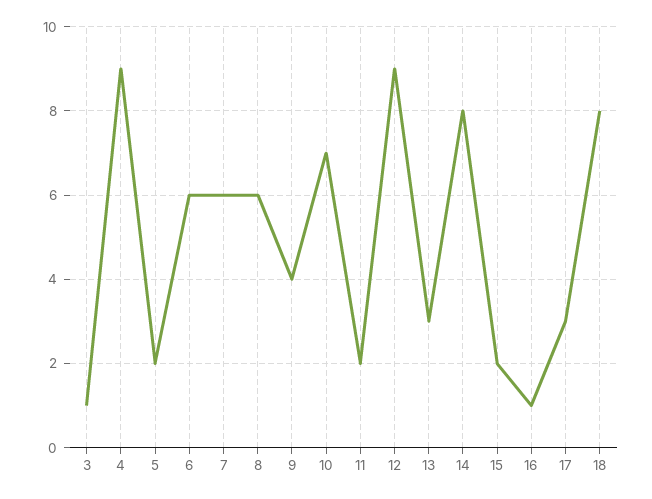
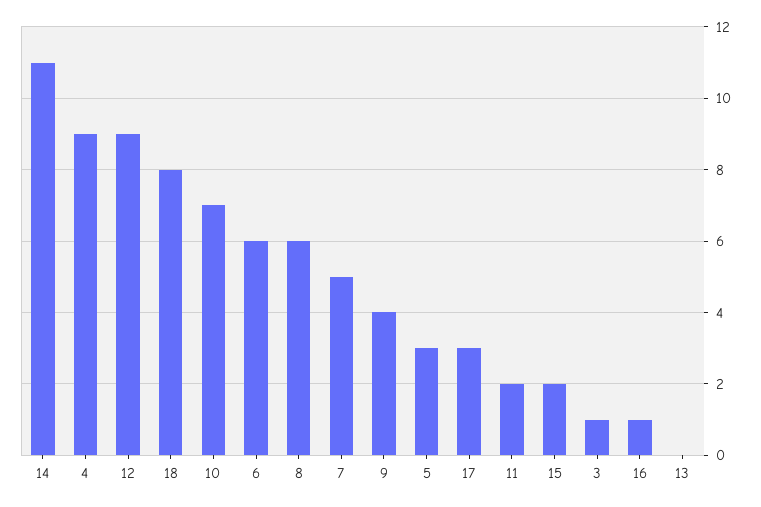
5: 2 -> 3
7: 6 -> 5
13: 3 -> 0
14: 8 -> 11

